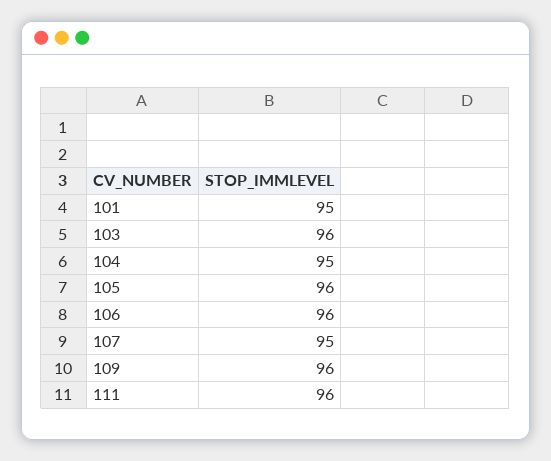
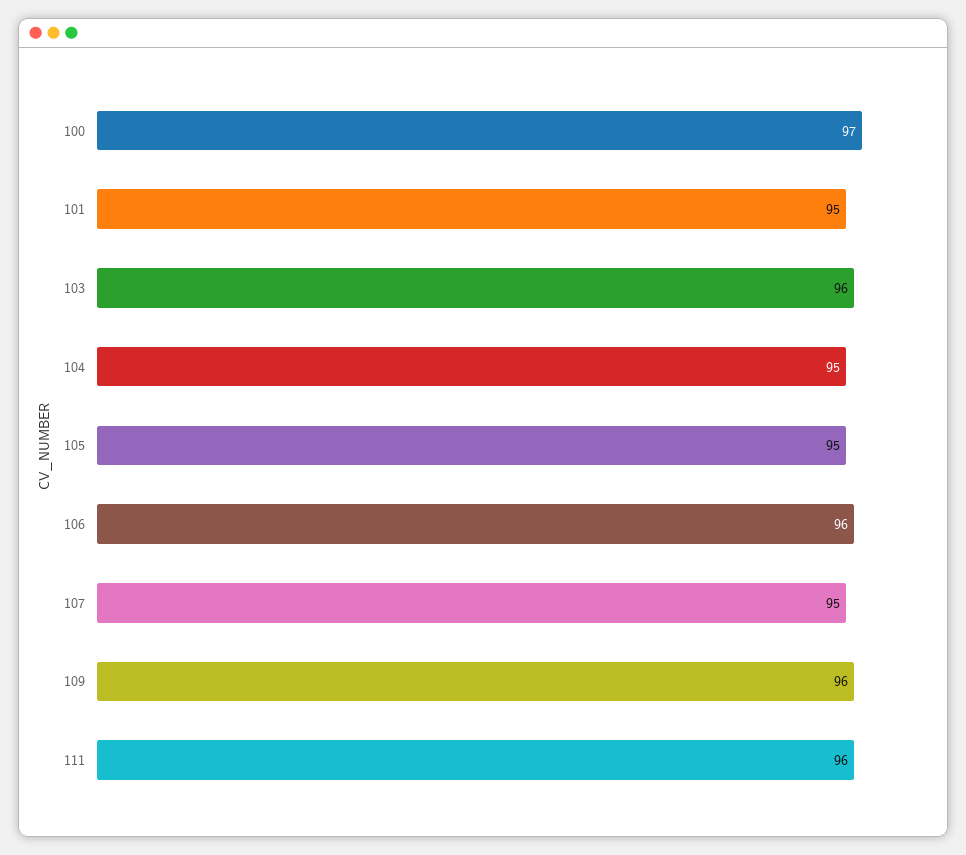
105: 96 -> 95
100: none -> 97

